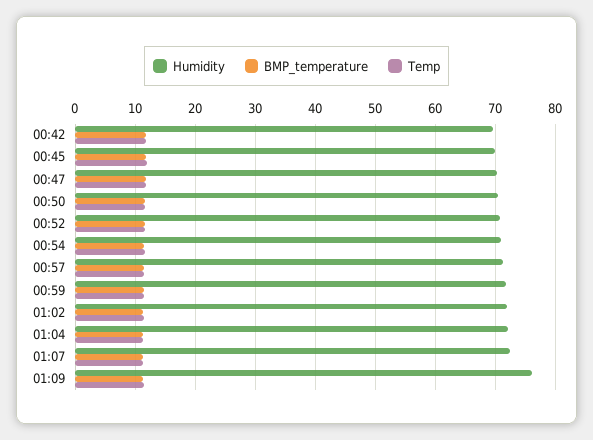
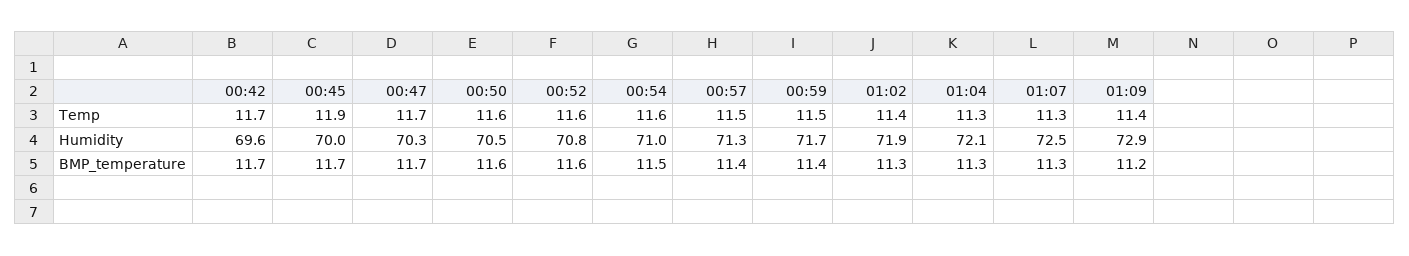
Humidity, 01:09: 76 -> 72.9

